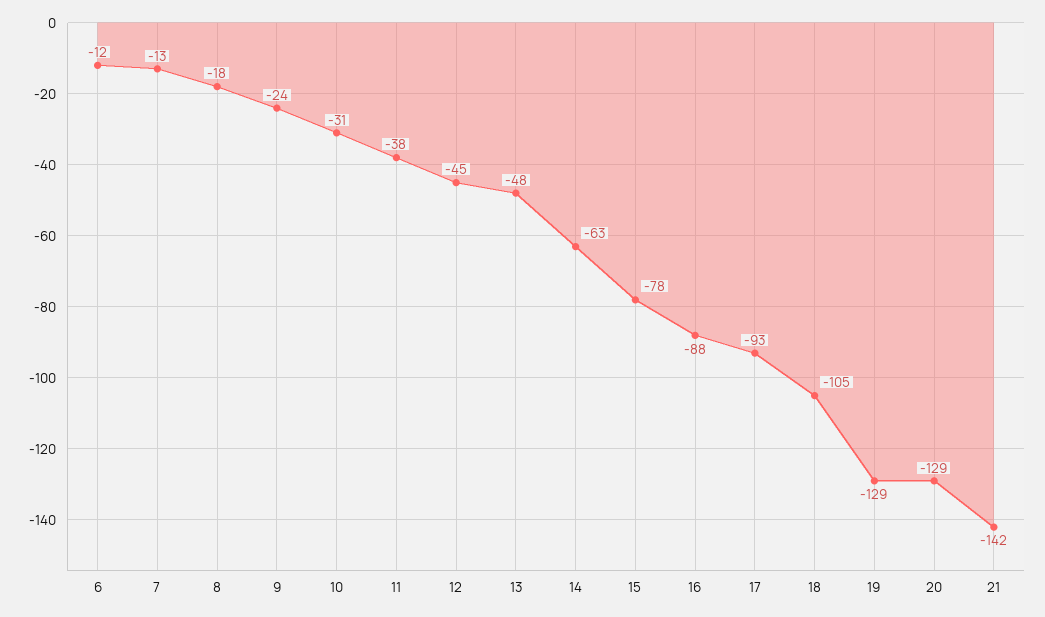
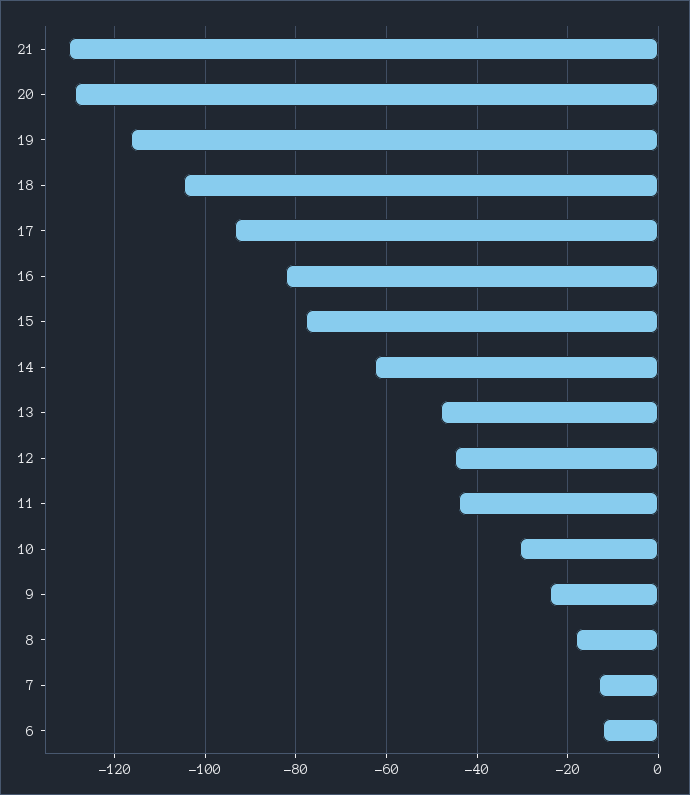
11: -38 -> -44
16: -88 -> -82
19: -129 -> -116
21: -142 -> -130

